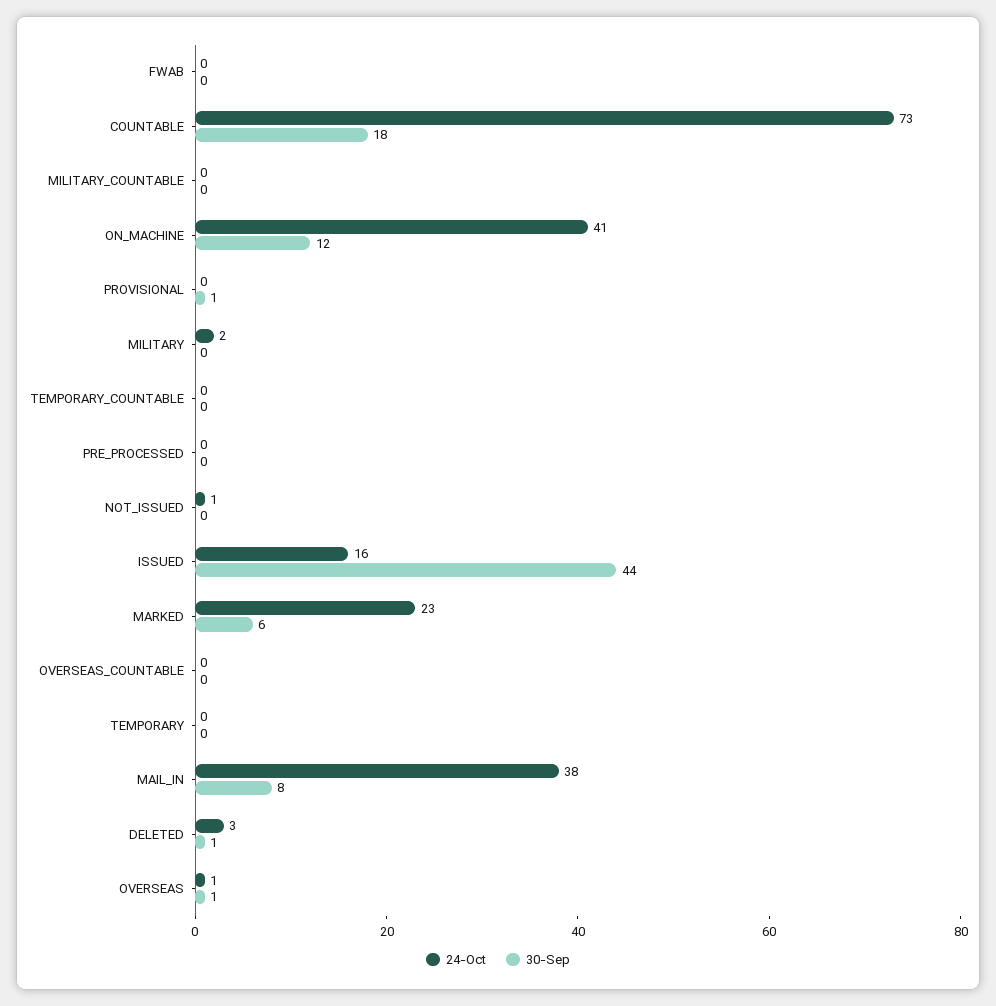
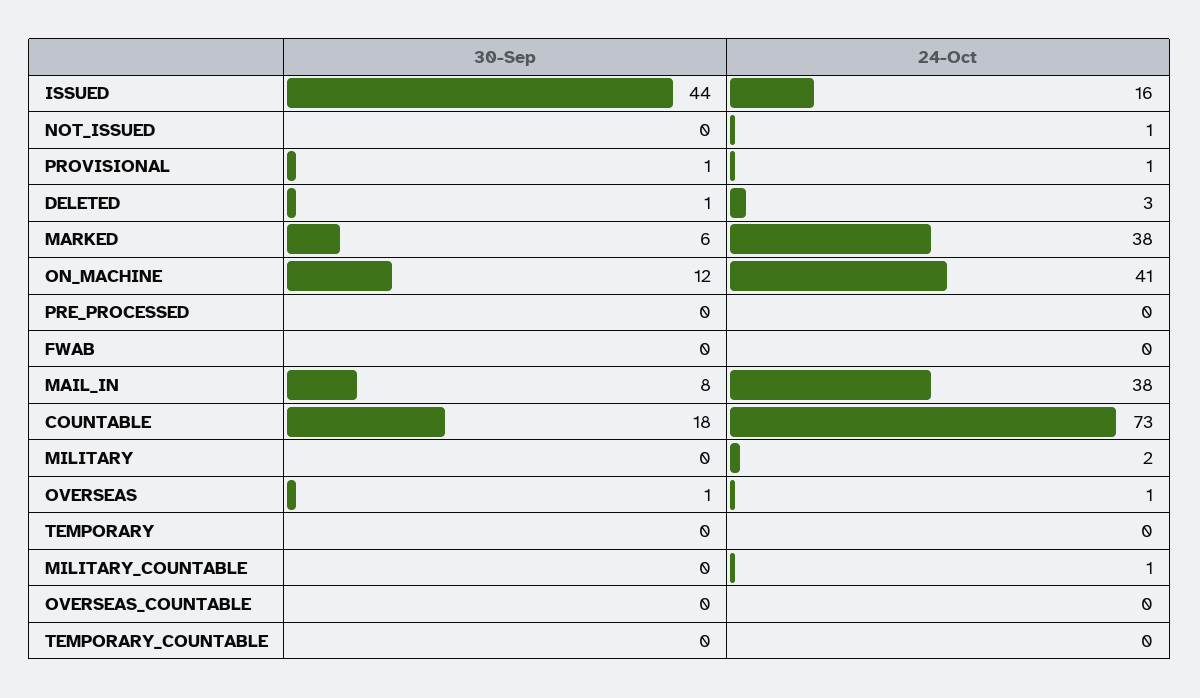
24-Oct, MILITARY_COUNTABLE: 0 -> 1
24-Oct, PROVISIONAL: 0 -> 1
24-Oct, MARKED: 23 -> 38

